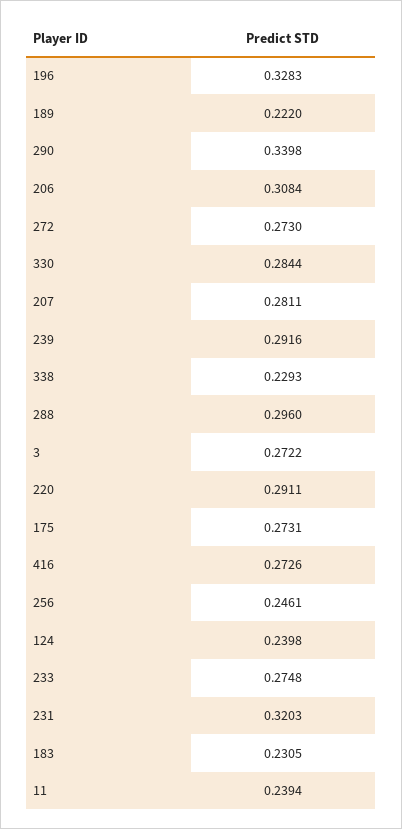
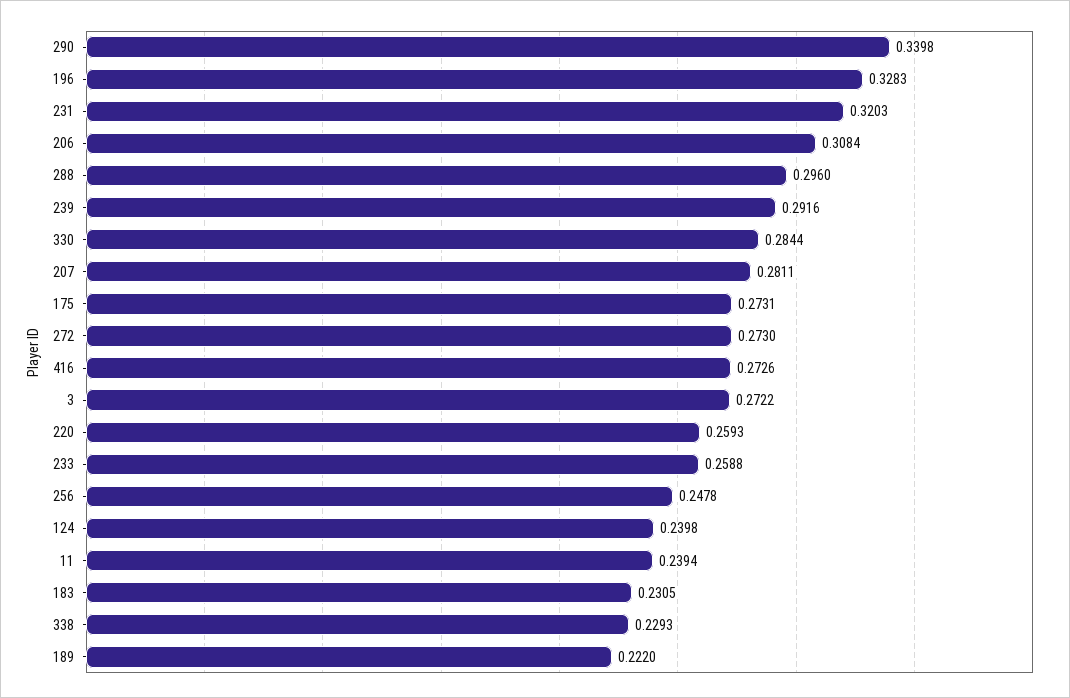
220: 0.2911 -> 0.2593
256: 0.2461 -> 0.2478
233: 0.2748 -> 0.2588

